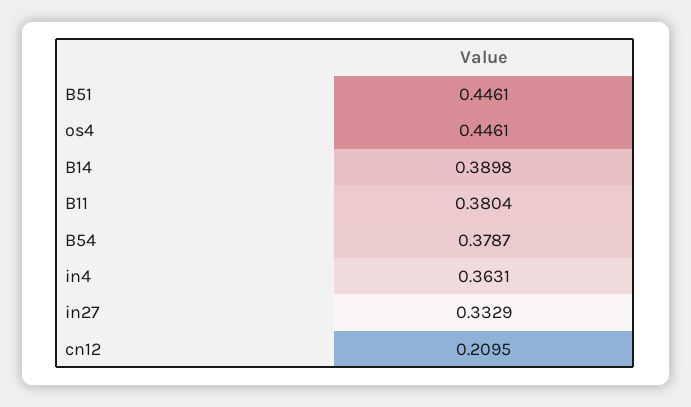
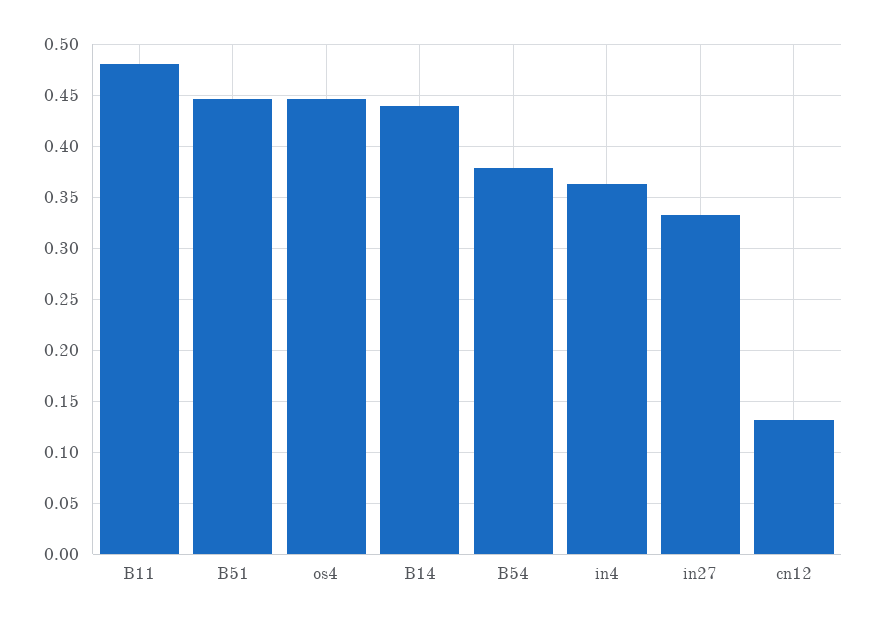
B14: 0.3898 -> 0.44
B11: 0.3804 -> 0.48
cn12: 0.2095 -> 0.13

